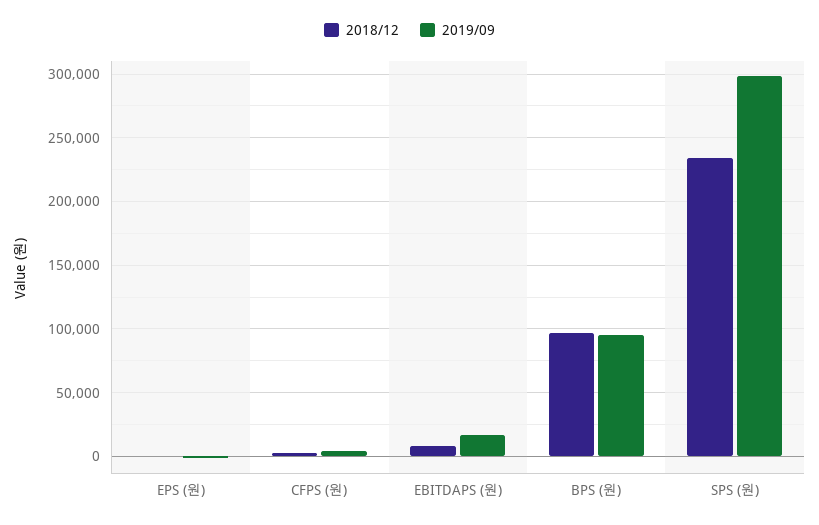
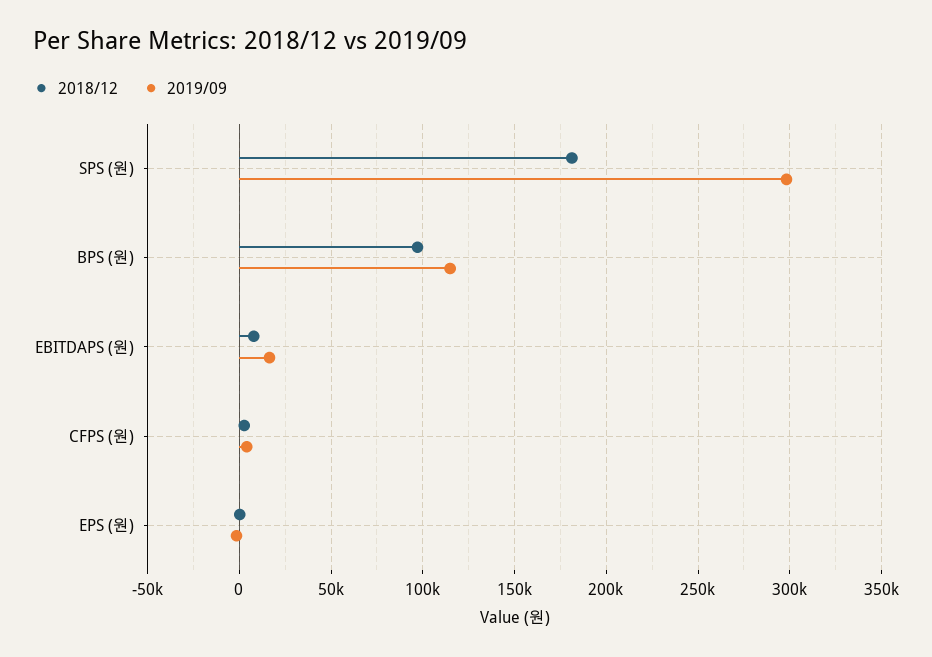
2019/09, BPS (원): 95000 -> 115000
2018/12, SPS (원): 235000 -> 180000

